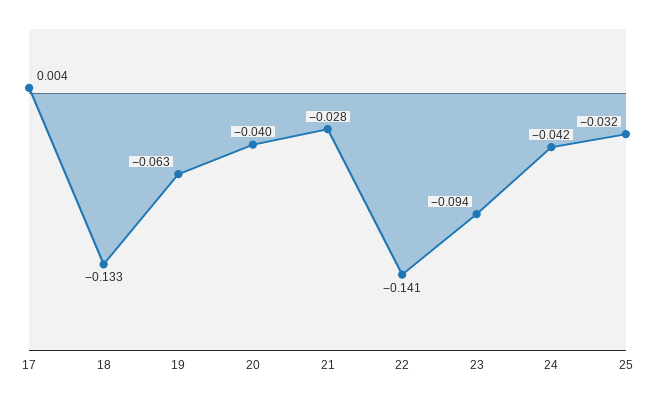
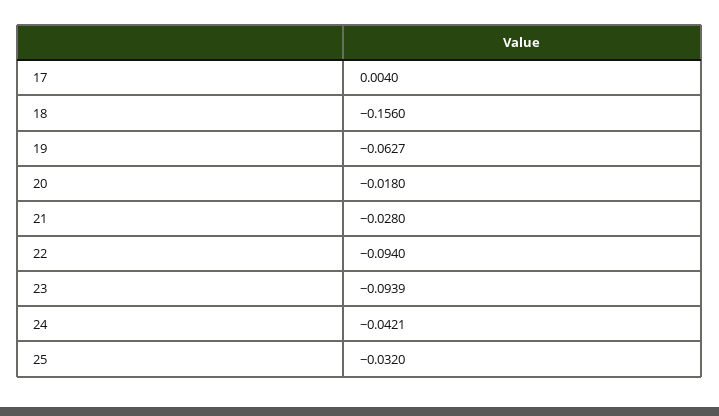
18: -0.133 -> -0.156
20: -0.04 -> -0.018
22: -0.141 -> -0.094

